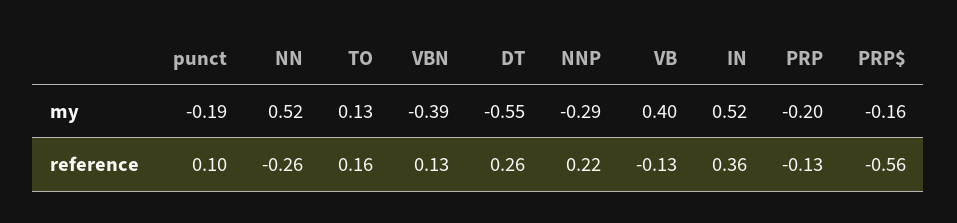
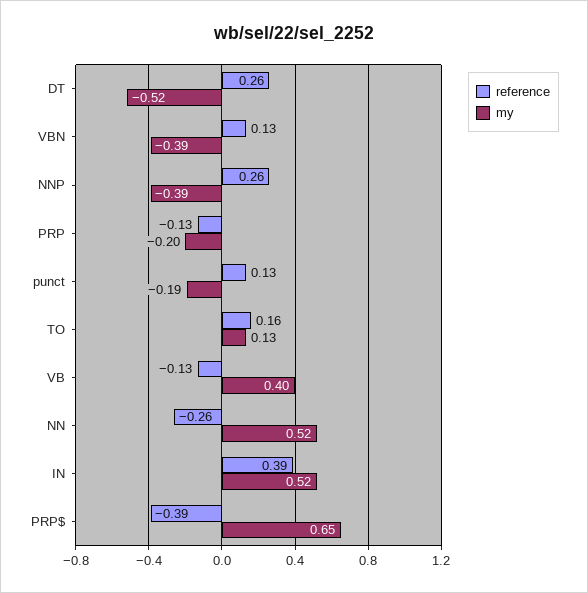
my, DT: -0.55 -> -0.52
my, NNP: -0.29 -> -0.39
my, PRP$: -0.16 -> 0.65
reference, punct: 0.1 -> 0.13
reference, NNP: 0.22 -> 0.26
reference, IN: 0.36 -> 0.39
reference, PRP$: -0.56 -> -0.39

